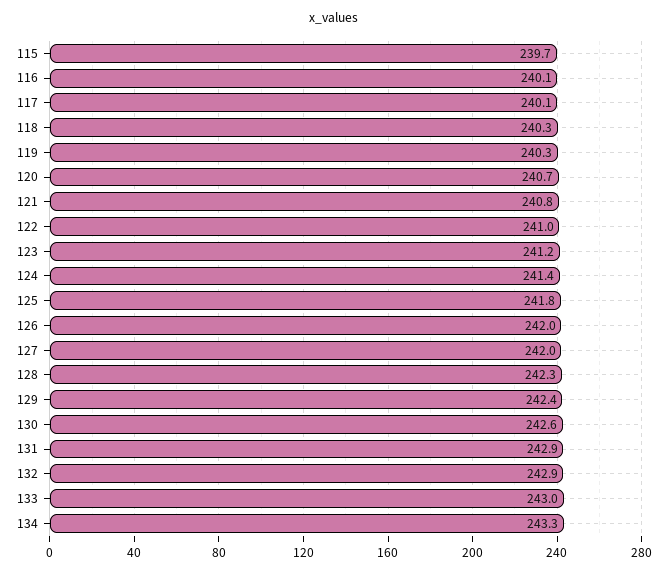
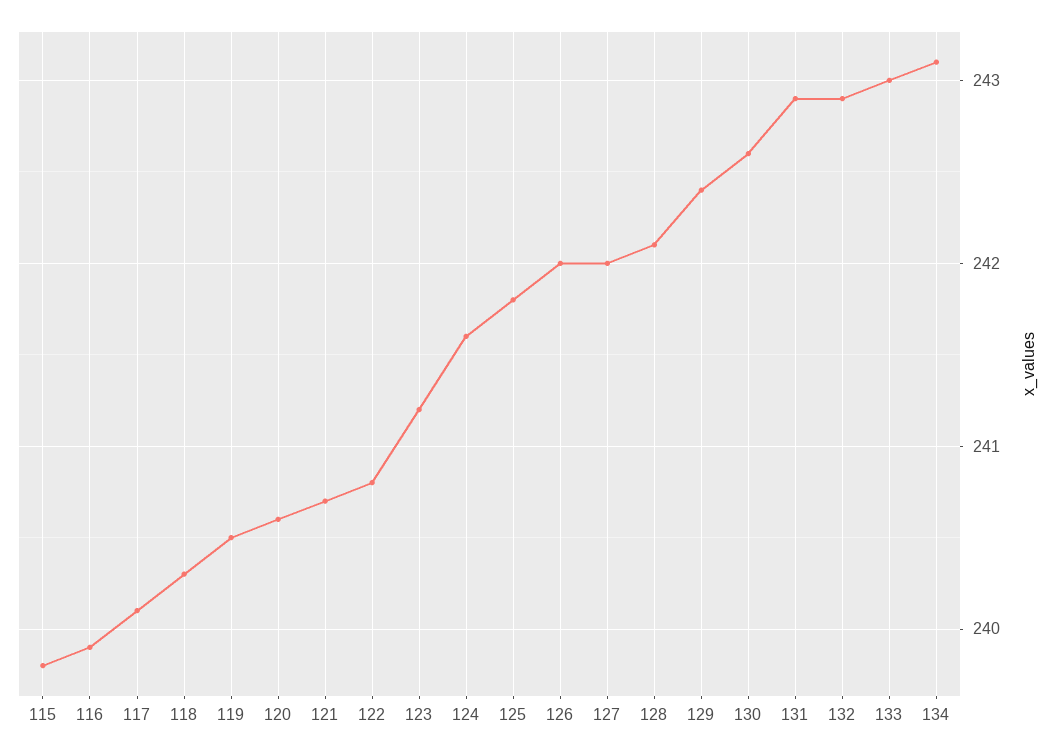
115: 239.7 -> 239.8
116: 240.1 -> 239.9
119: 240.3 -> 240.5
120: 240.7 -> 240.6
121: 240.8 -> 240.7
122: 241 -> 240.8
124: 241.4 -> 241.6
128: 242.3 -> 242.1
134: 243.3 -> 243.1

